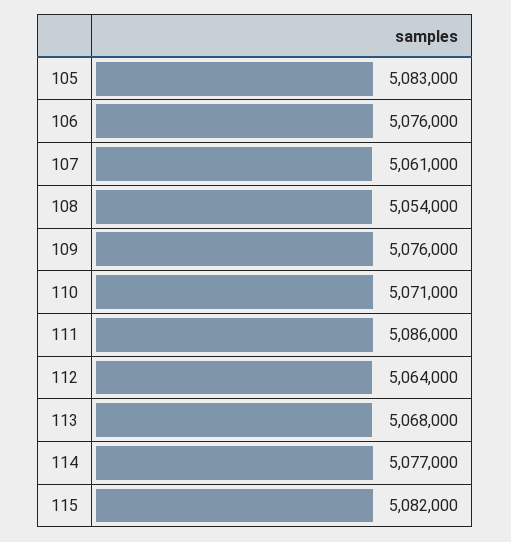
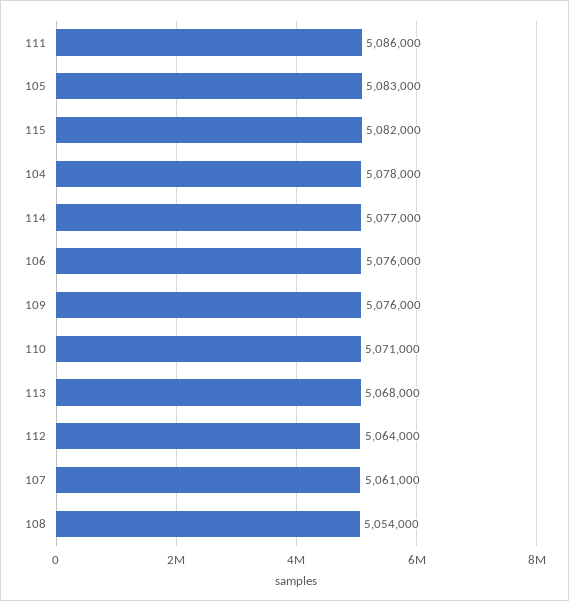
104: none -> 5078000

